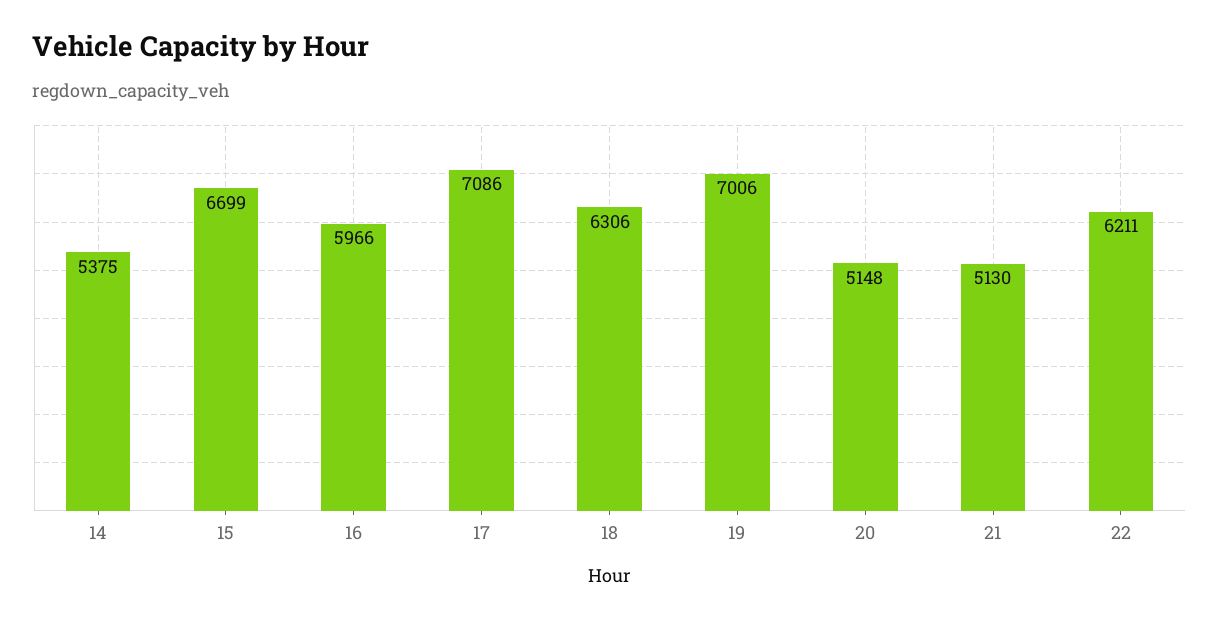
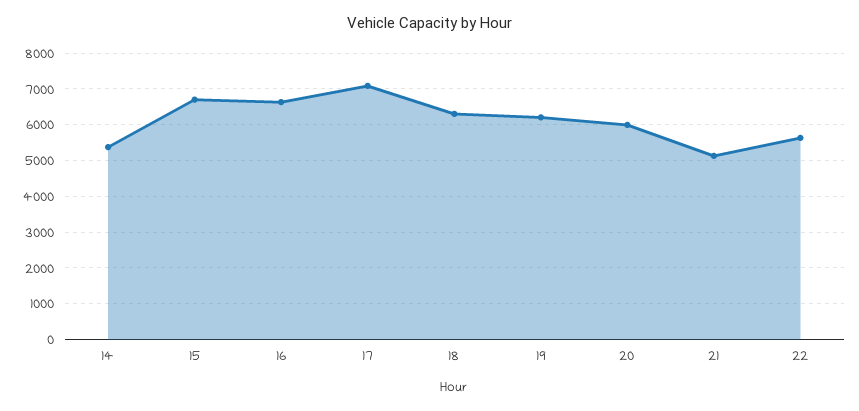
16: 5966 -> 6600
19: 7006 -> 6200
20: 5148 -> 6000
22: 6211 -> 5600

